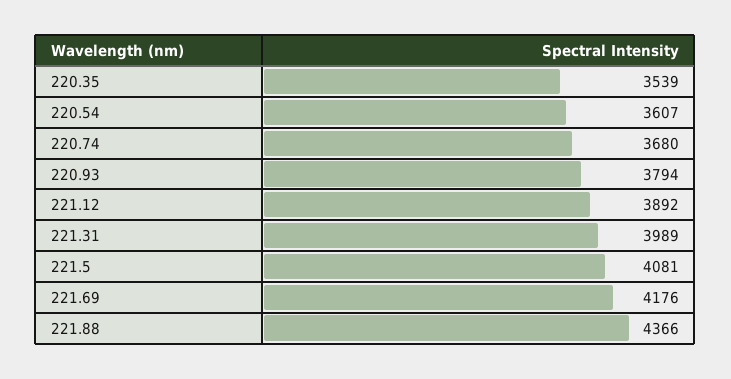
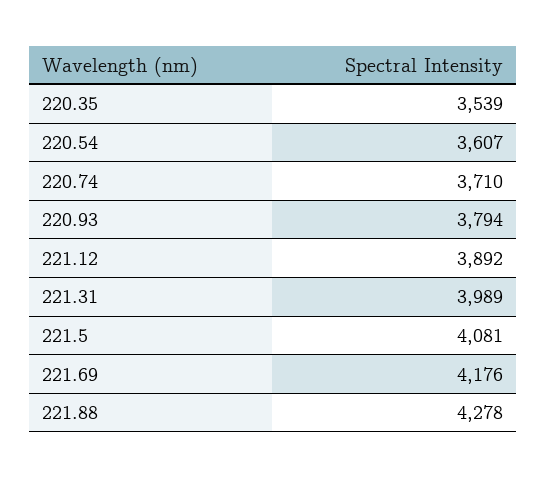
220.74: 3680 -> 3710
221.88: 4366 -> 4278

